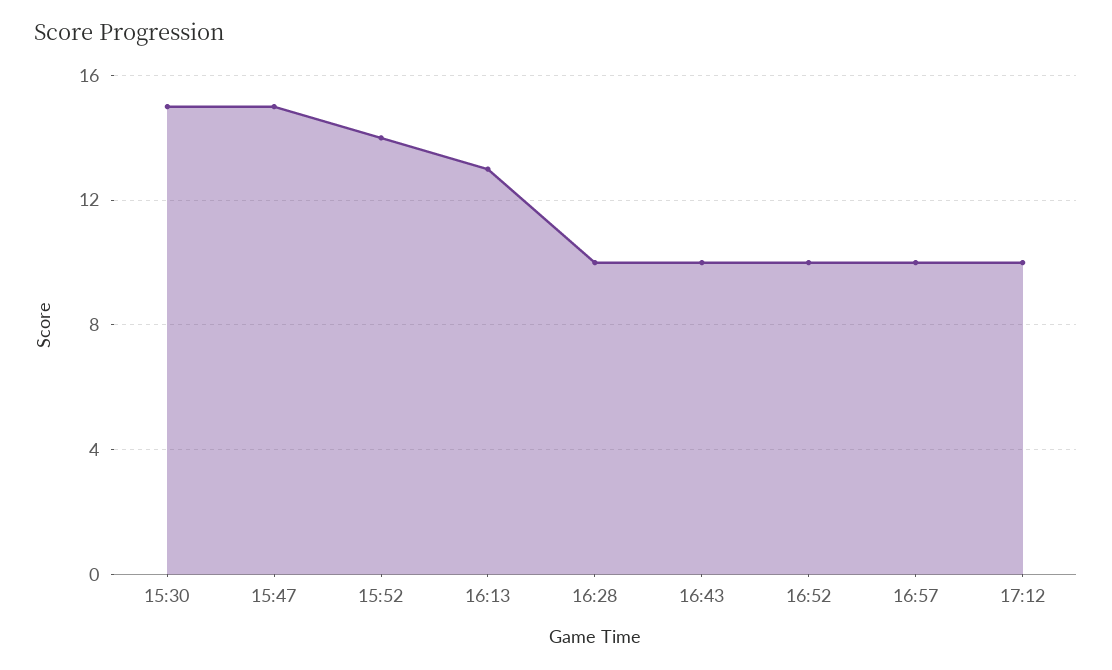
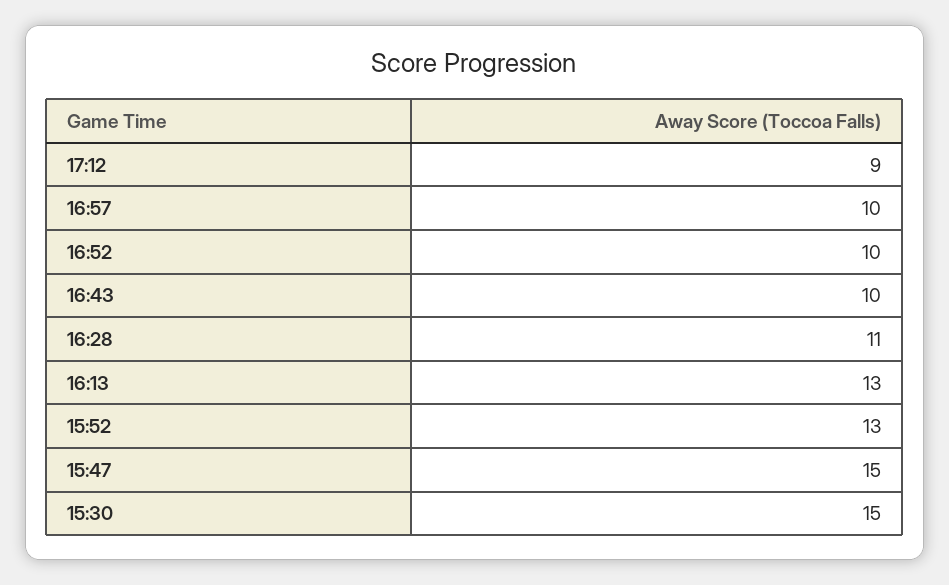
15:52: 14 -> 13
16:28: 10 -> 11
17:12: 10 -> 9

